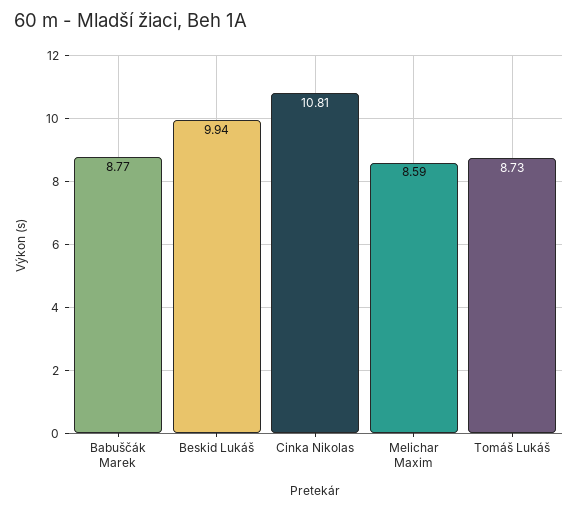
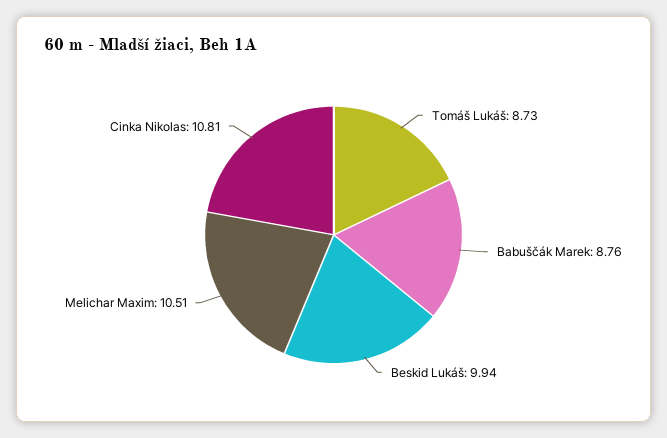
Babuščák Marek: 8.77 -> 8.76
Melichar Maxim: 8.59 -> 10.51

